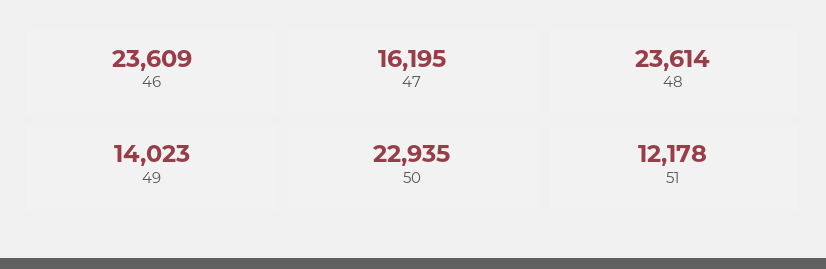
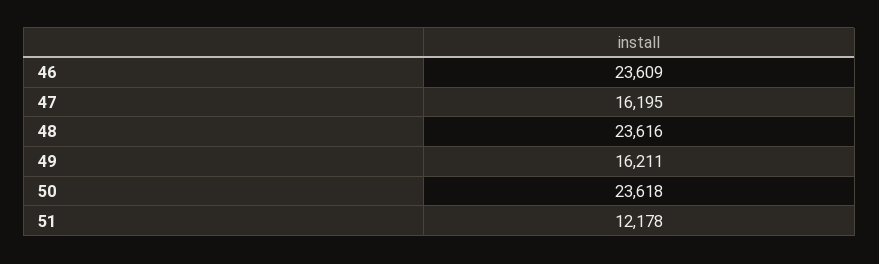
48: 23614 -> 23616
49: 14023 -> 16211
50: 22935 -> 23618

